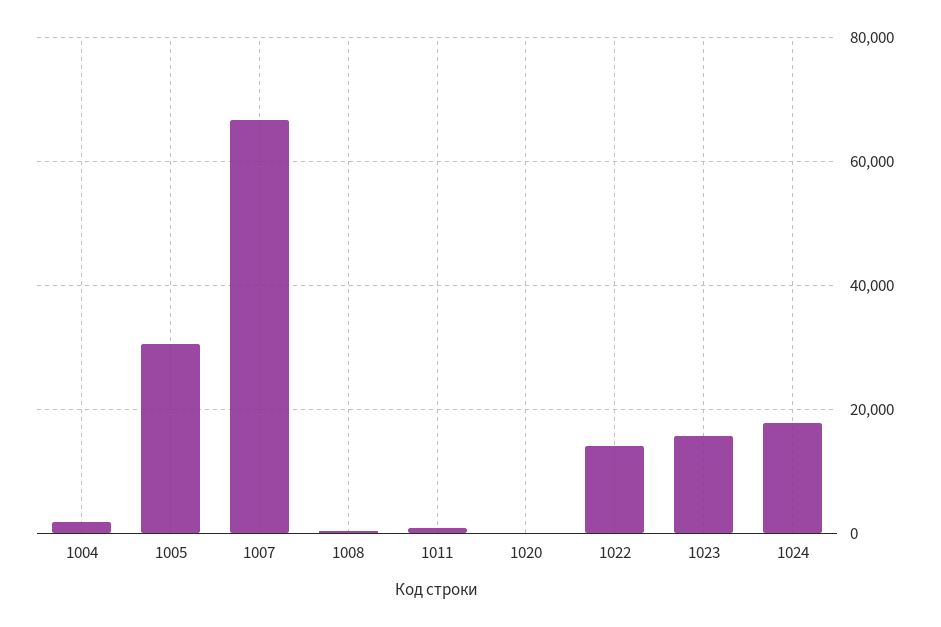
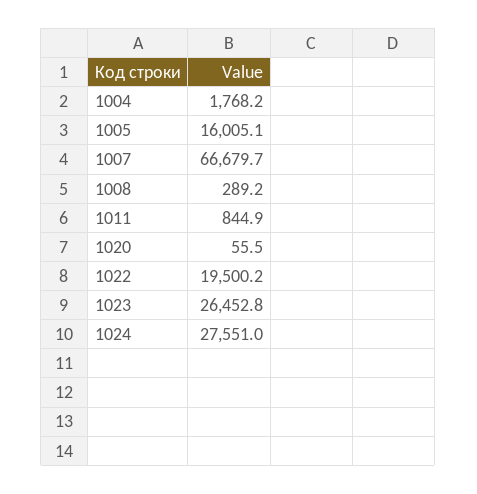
1005: 30000 -> 16005.1
1022: 14000 -> 19500.2
1023: 16000 -> 26452.8
1024: 18000 -> 27551

